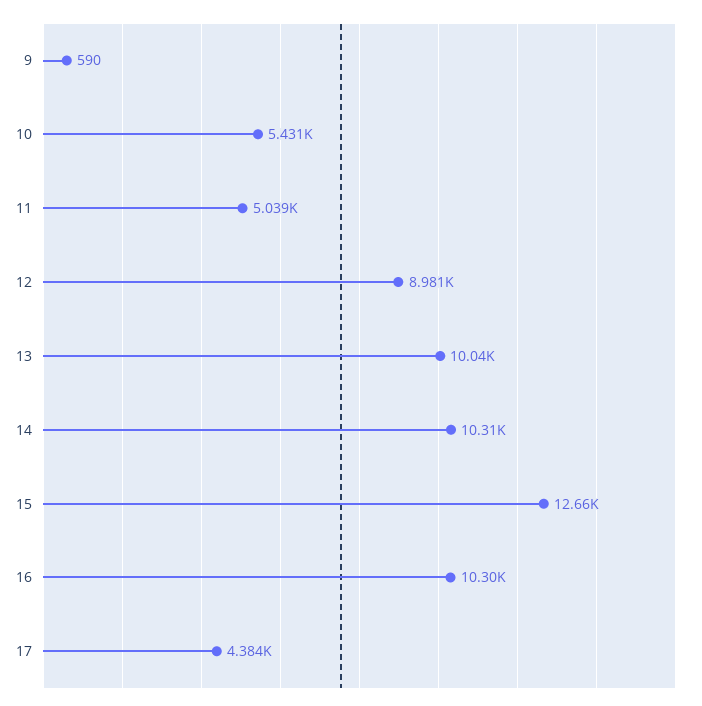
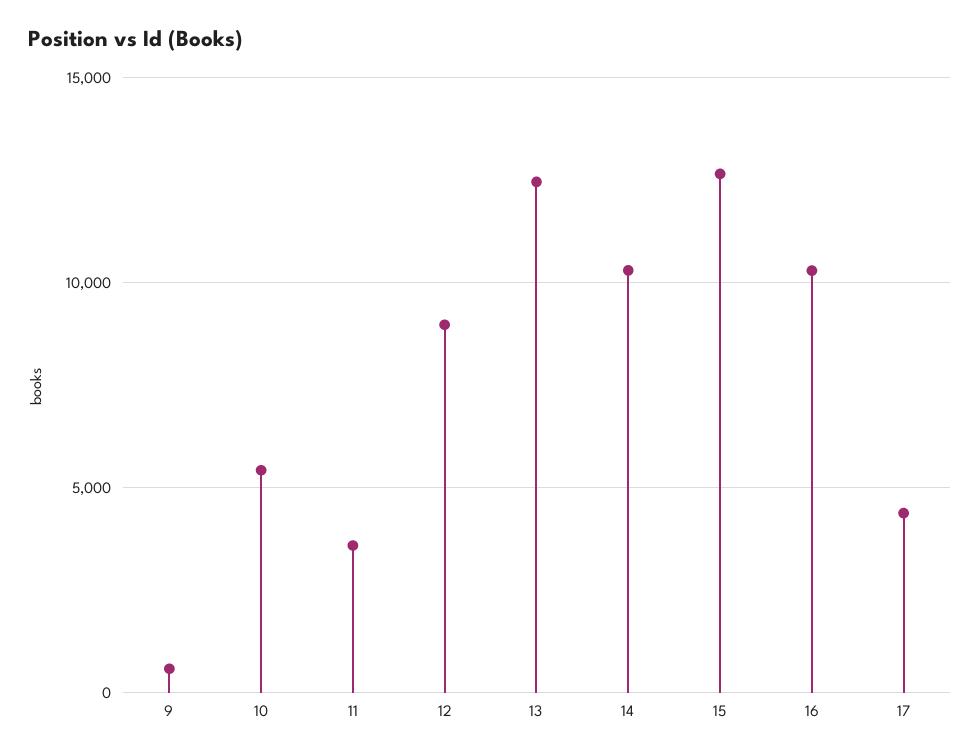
11: 5039 -> 3500
13: 10040 -> 12500

